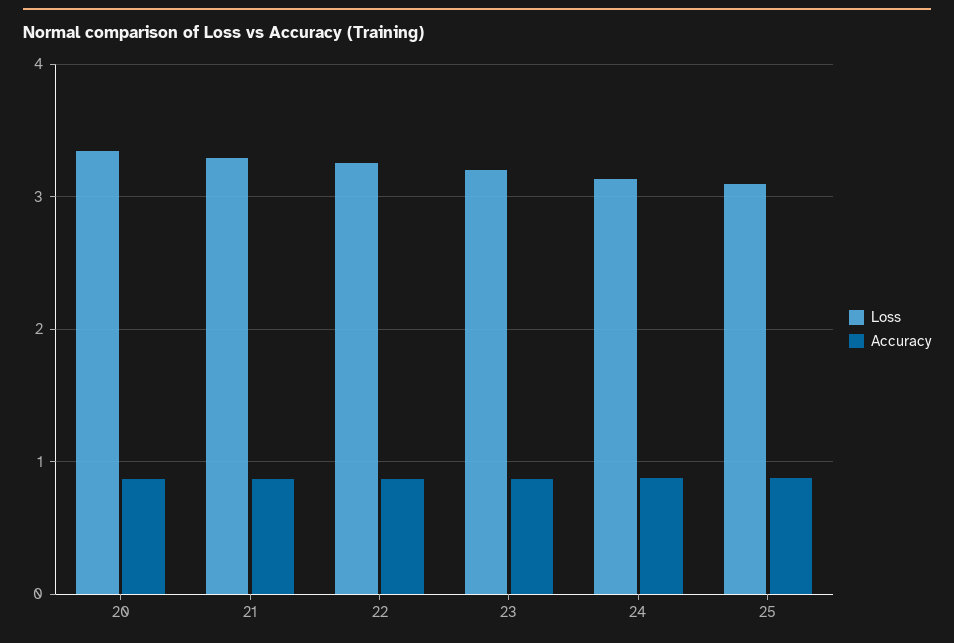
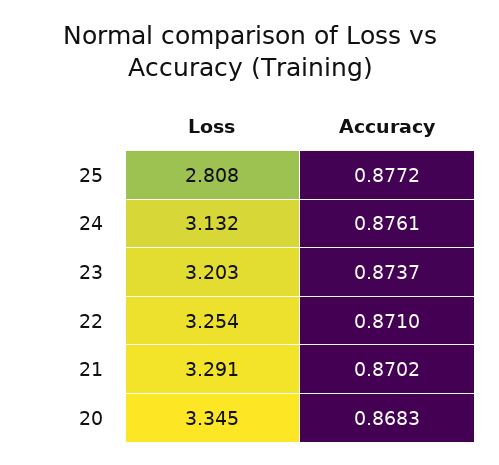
Loss, 25: 3.1 -> 2.808

